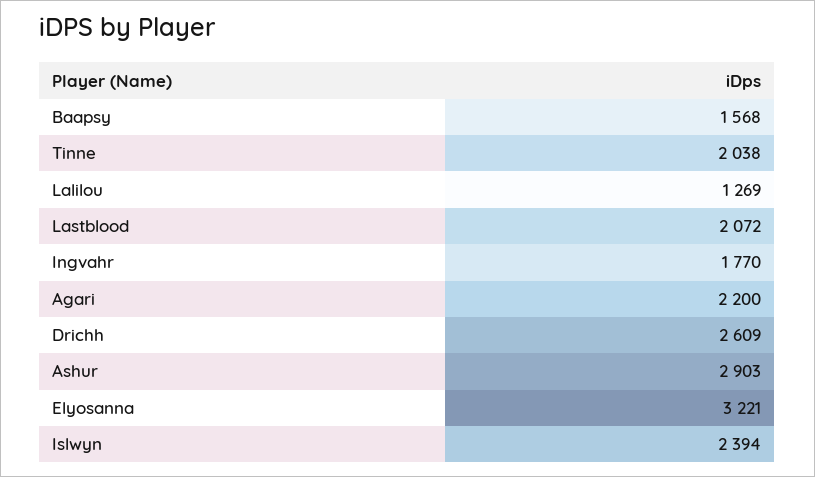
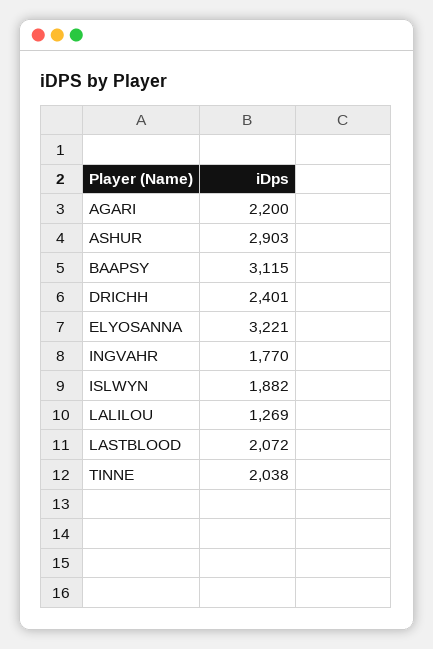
Baapsy: 1568 -> 3115
Drichh: 2609 -> 2401
Islwyn: 2394 -> 1882

